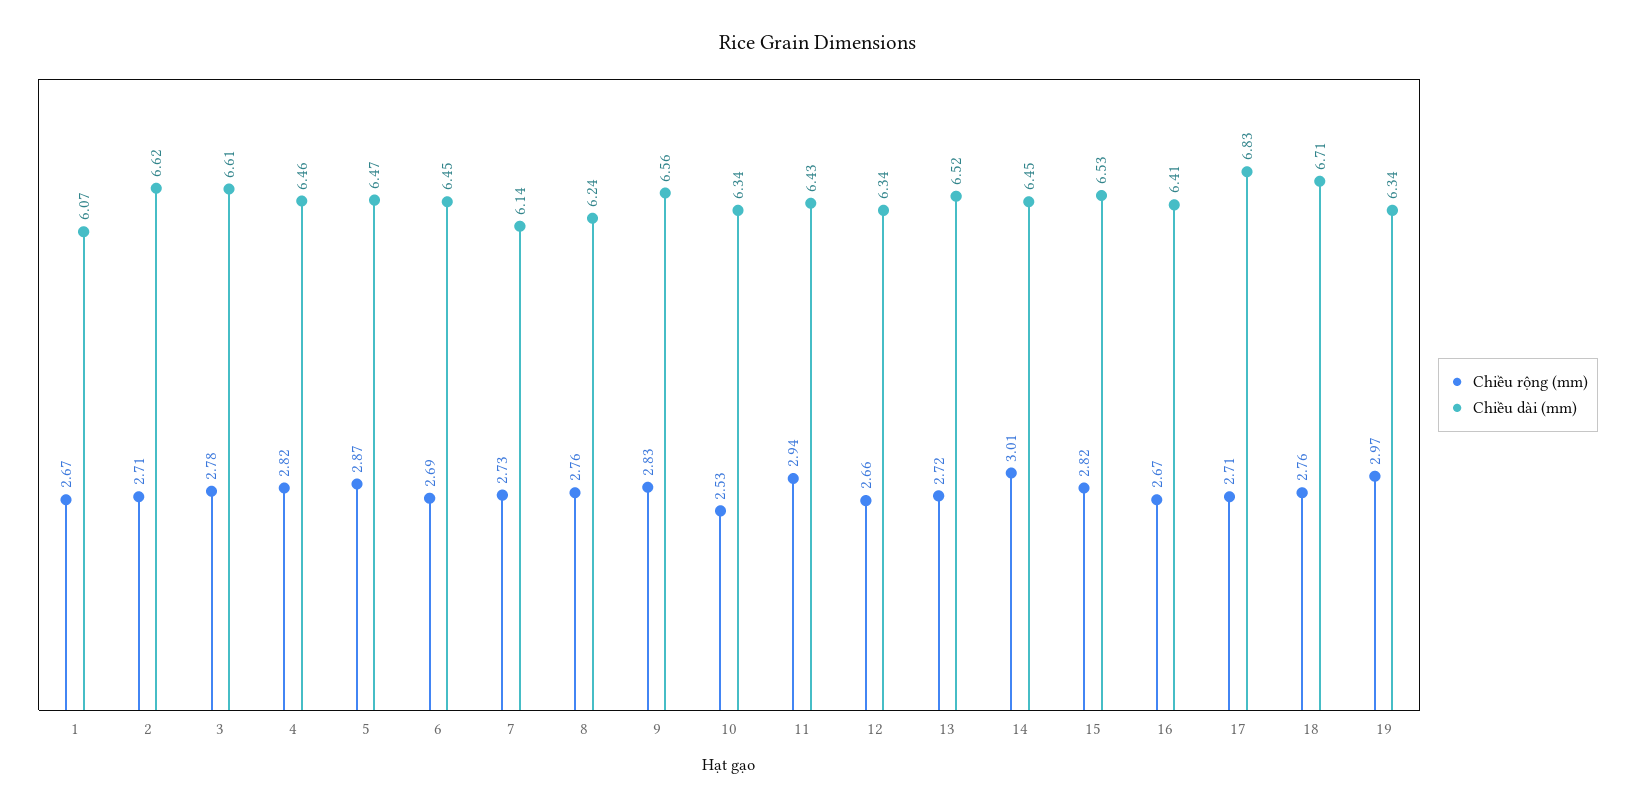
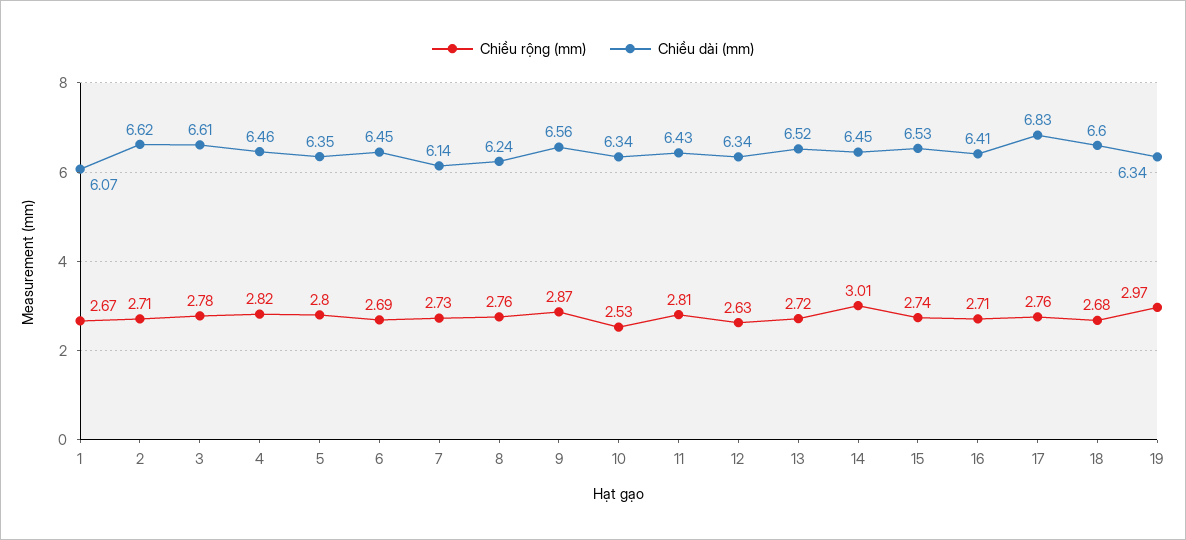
Chiều rộng (mm), 5: 2.87 -> 2.8
Chiều dài (mm), 5: 6.47 -> 6.35
Chiều rộng (mm), 9: 2.83 -> 2.87
Chiều rộng (mm), 11: 2.94 -> 2.81
Chiều rộng (mm), 12: 2.66 -> 2.63
Chiều rộng (mm), 15: 2.82 -> 2.74
Chiều rộng (mm), 16: 2.67 -> 2.71
Chiều rộng (mm), 17: 2.71 -> 2.76
Chiều rộng (mm), 18: 2.76 -> 2.68
Chiều dài (mm), 18: 6.71 -> 6.6

